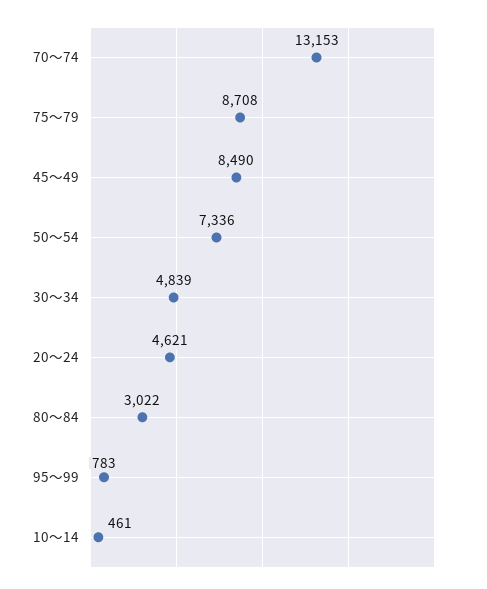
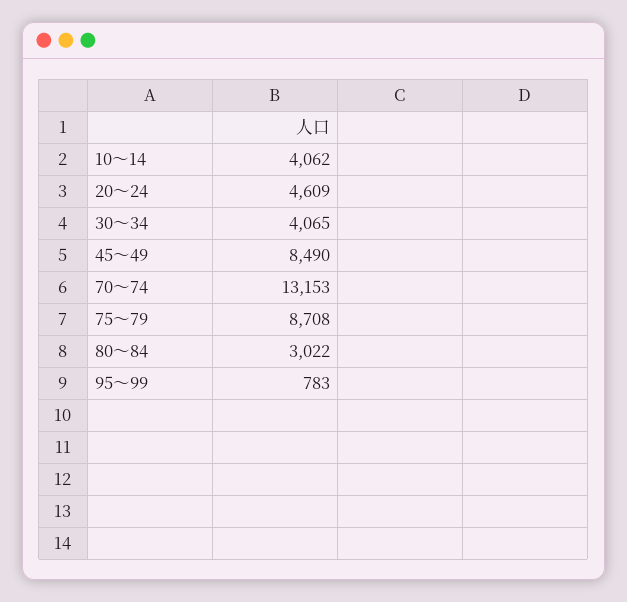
50～54: 7336 -> none
30～34: 4839 -> 4065
20～24: 4621 -> 4609
10～14: 461 -> 4062

